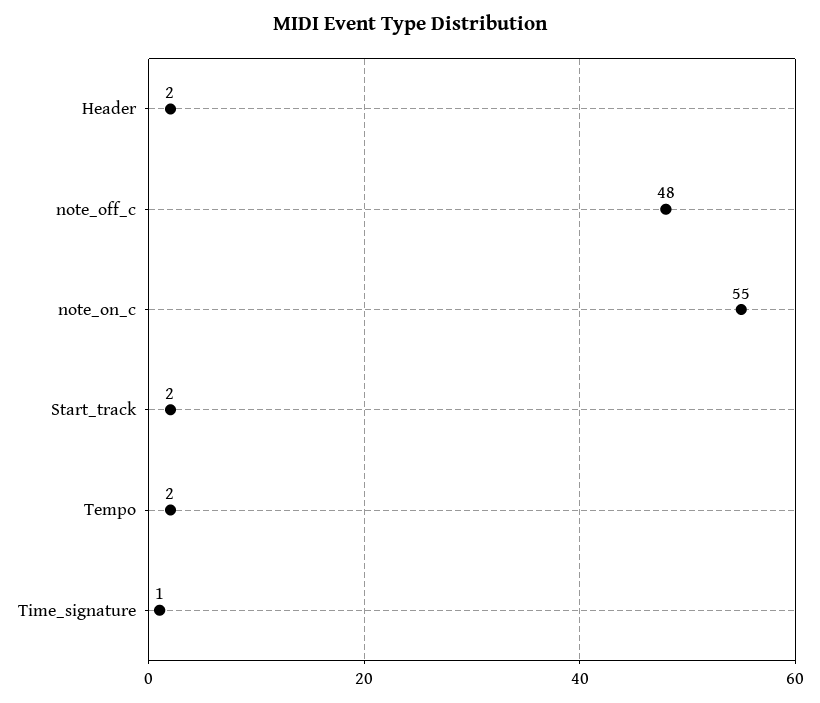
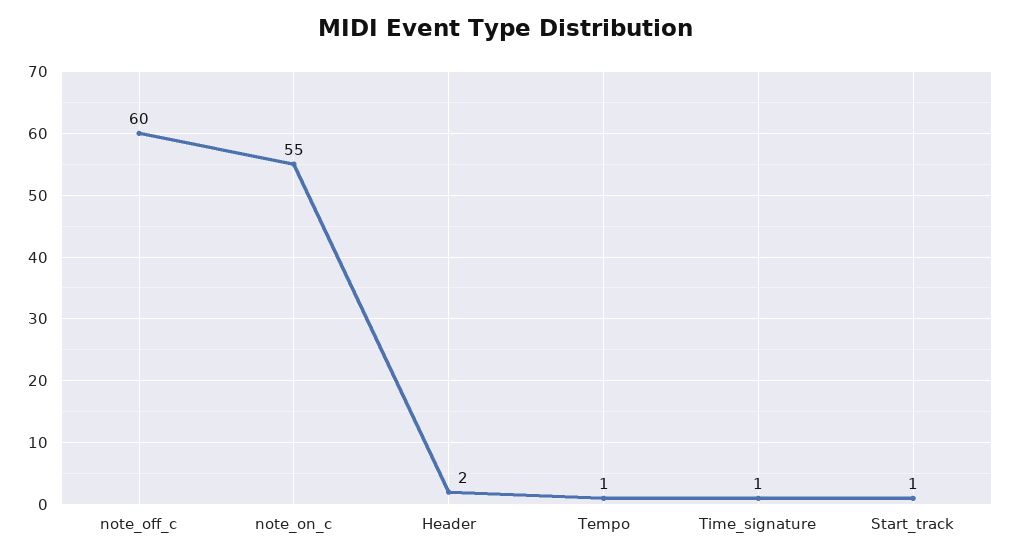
note_off_c: 48 -> 60
Start_track: 2 -> 1
Tempo: 2 -> 1

